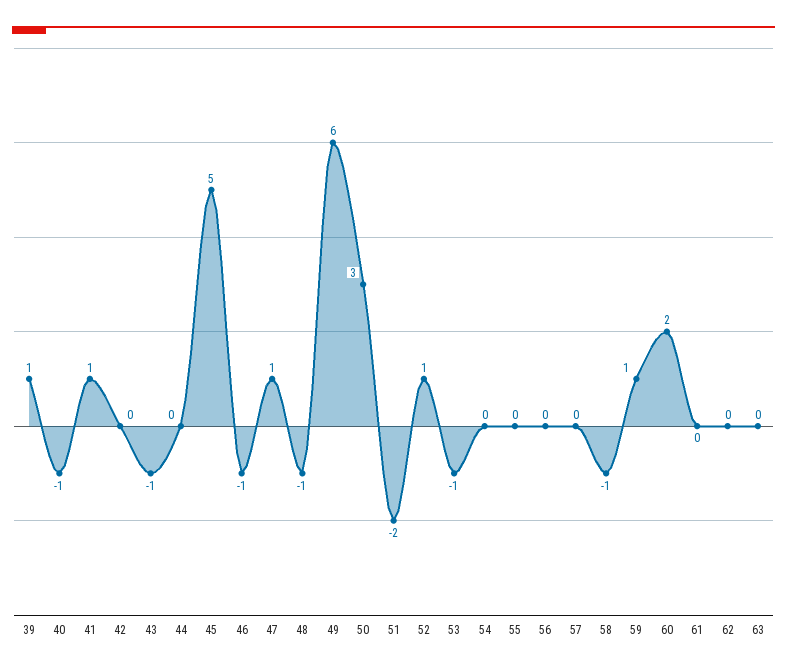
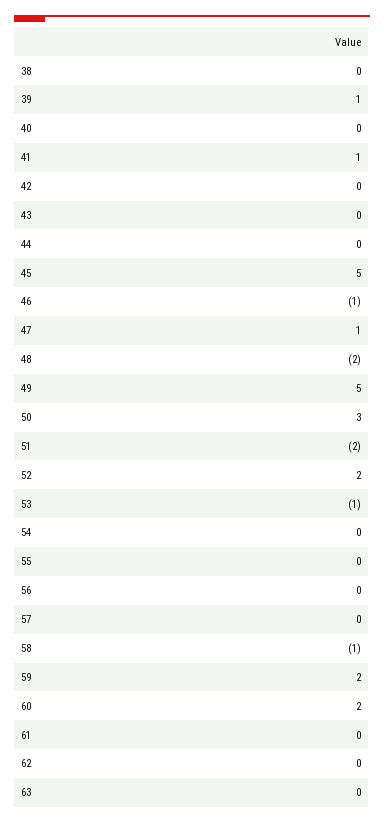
40: -1 -> 0
43: -1 -> 0
48: -1 -> -2
49: 6 -> 5
52: 1 -> 2
59: 1 -> 2
38: none -> 0

